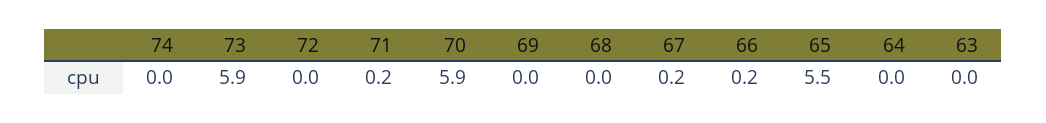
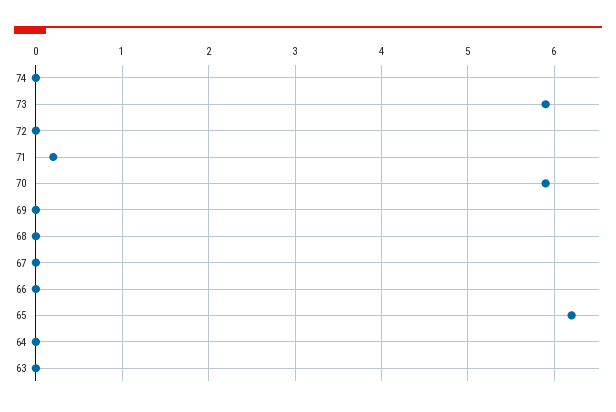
67: 0.2 -> 0
66: 0.2 -> 0
65: 5.5 -> 6.2

